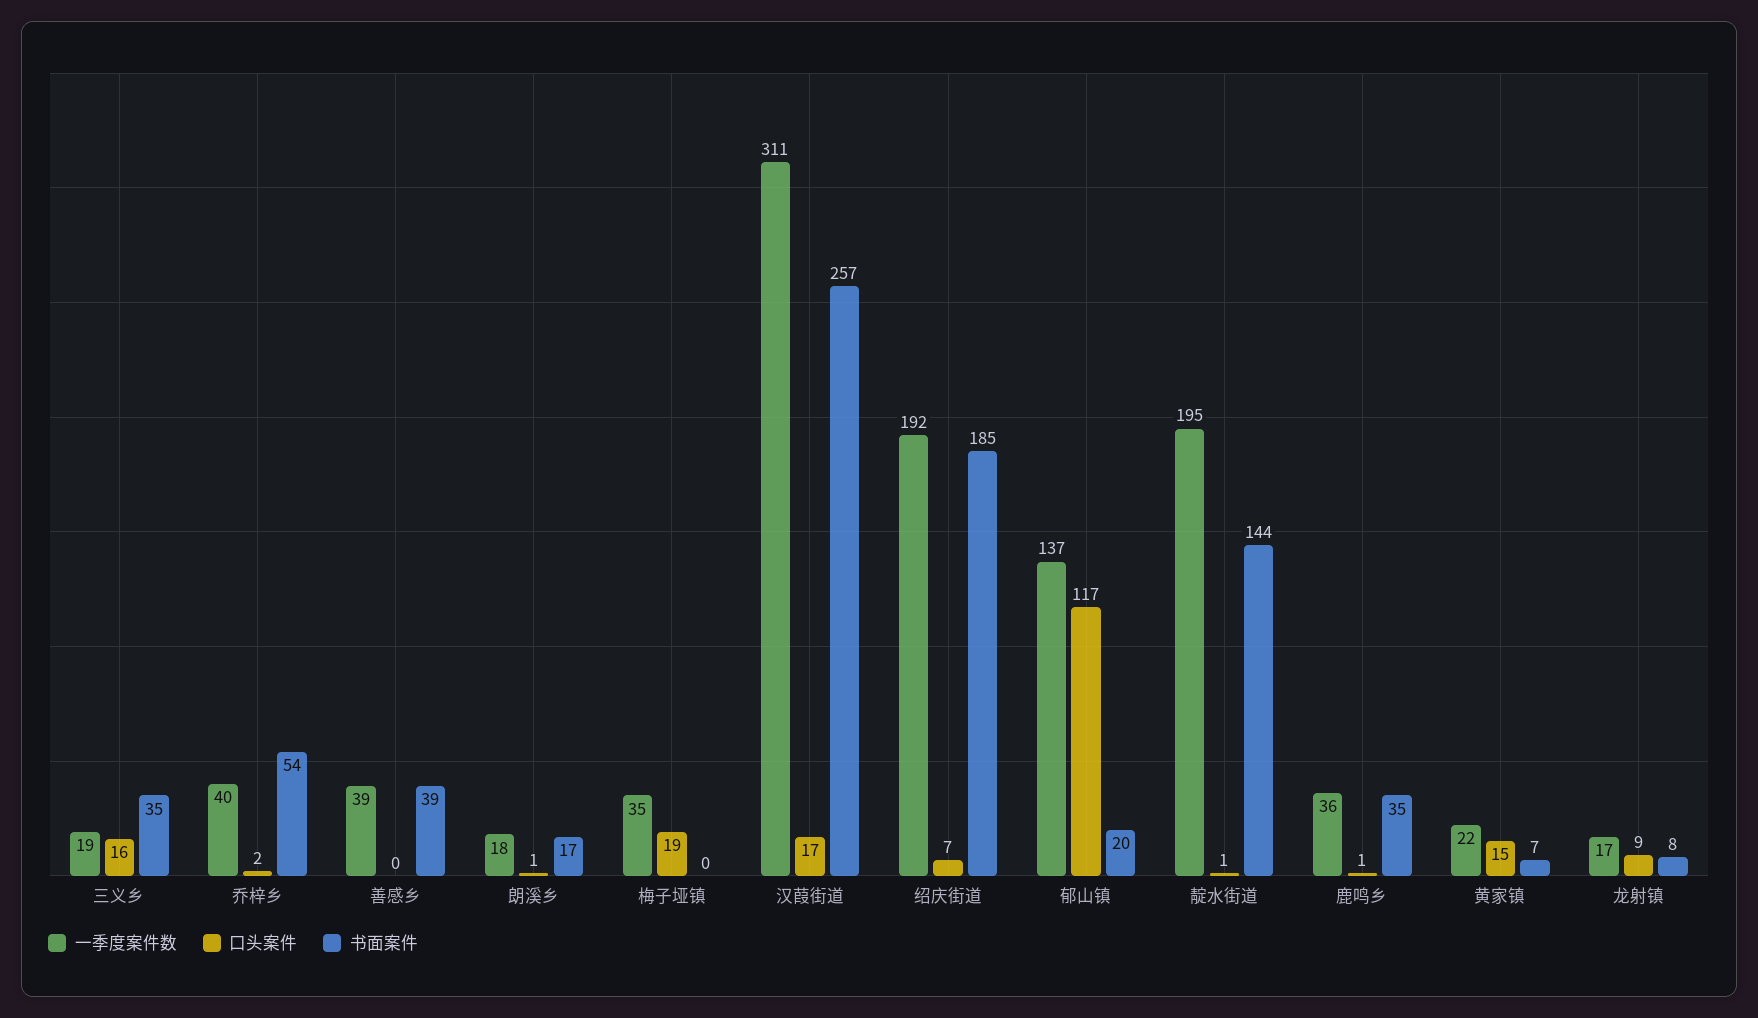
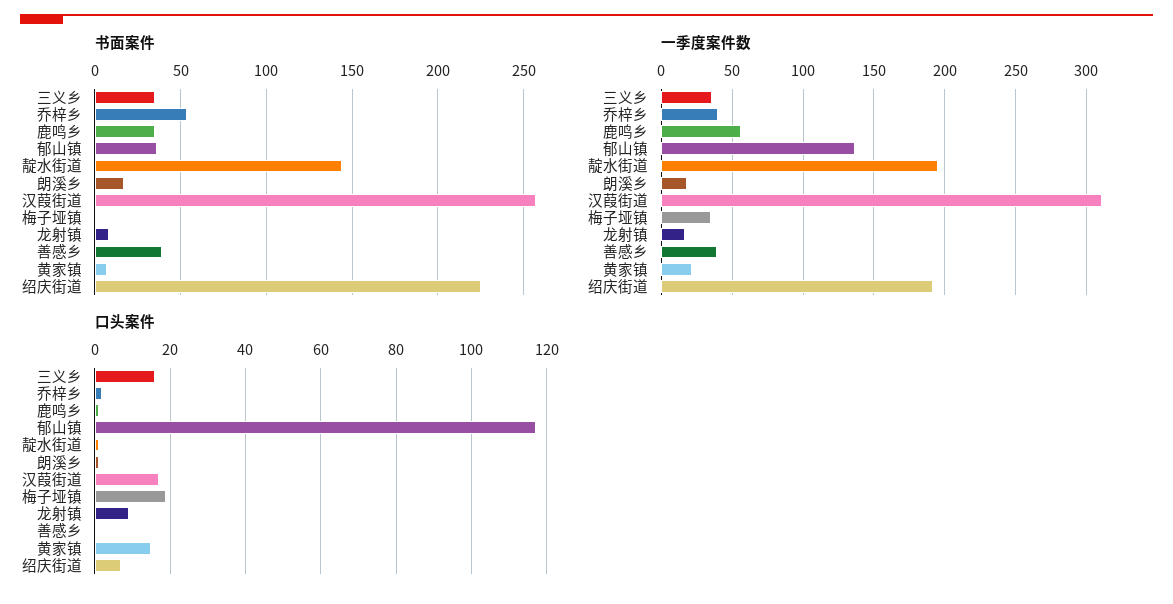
一季度案件数, 三义乡: 19 -> 35
书面案件, 绍庆街道: 185 -> 225
书面案件, 郁山镇: 20 -> 35
一季度案件数, 鹿鸣乡: 36 -> 55

